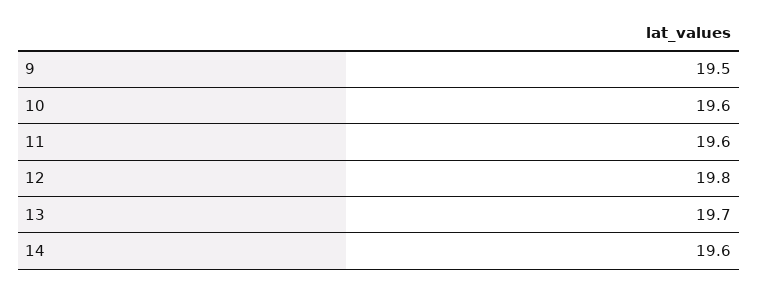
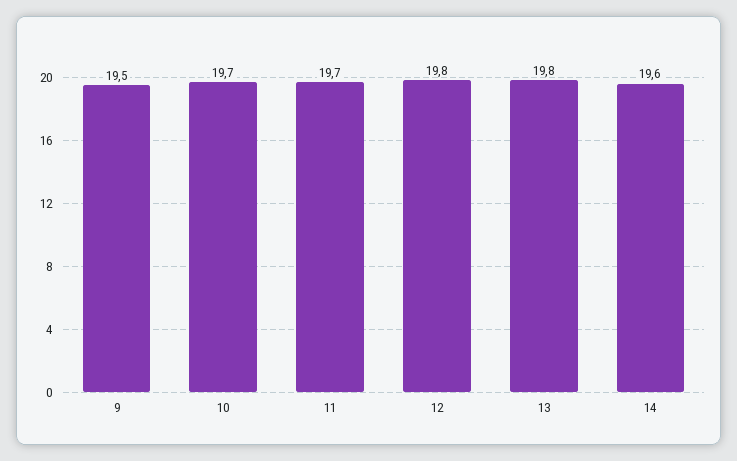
10: 19.6 -> 19.7
11: 19.6 -> 19.7
13: 19.7 -> 19.8

